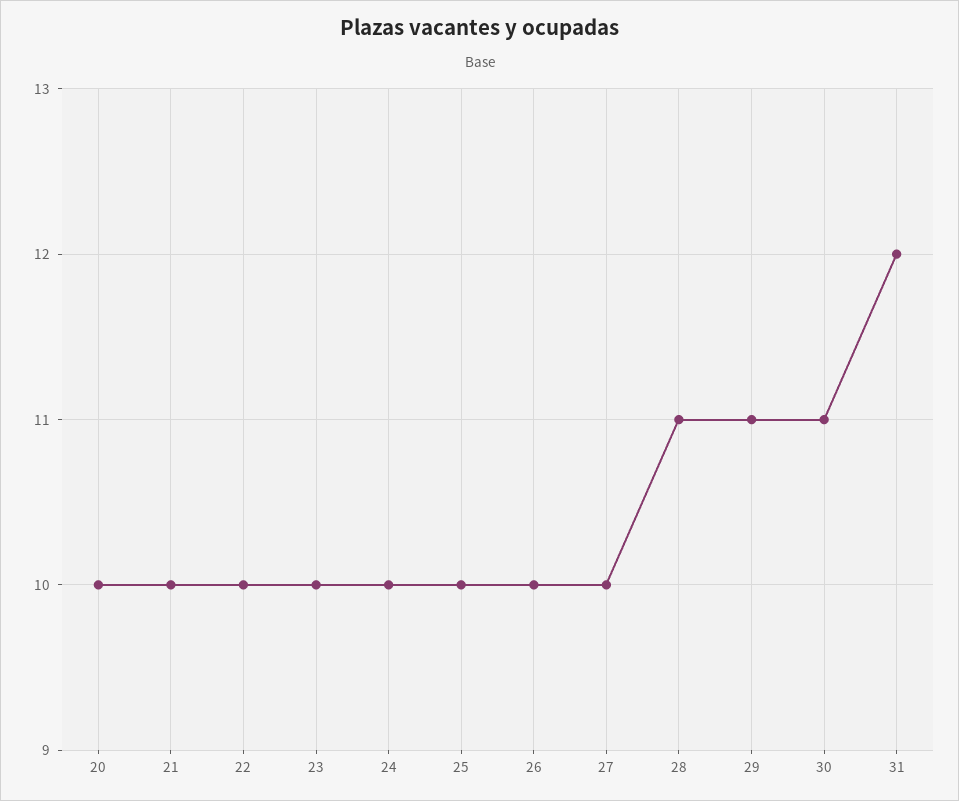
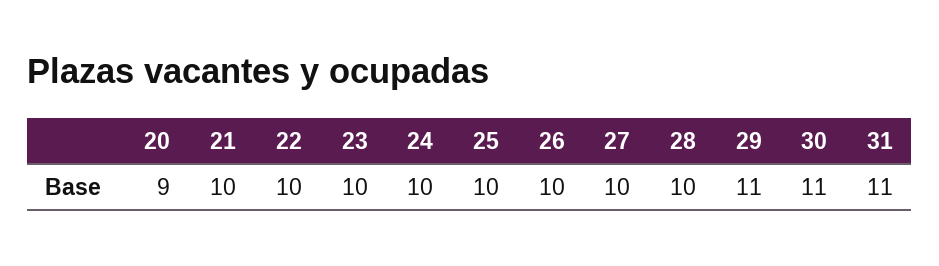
20: 10 -> 9
28: 11 -> 10
31: 12 -> 11

